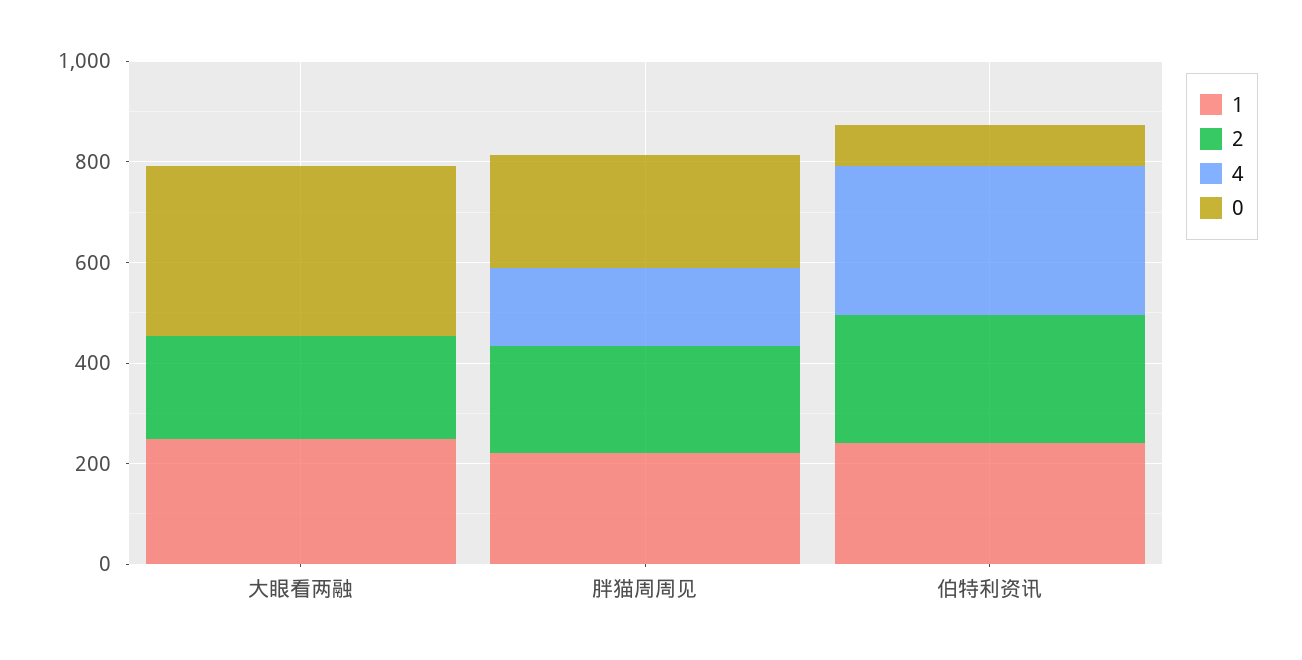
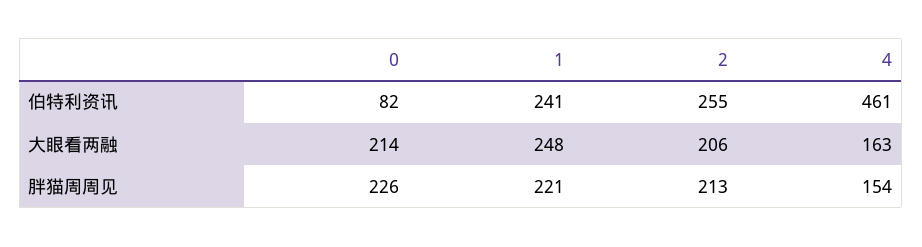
4, 大眼看两融: 0 -> 163
0, 大眼看两融: 350 -> 214
4, 伯特利资讯: 300 -> 461

